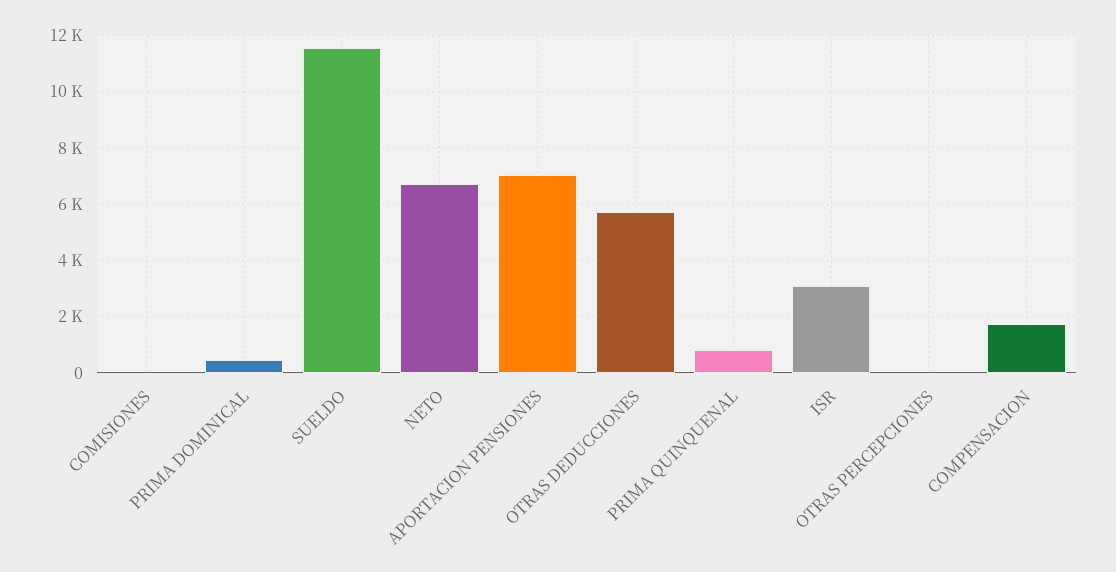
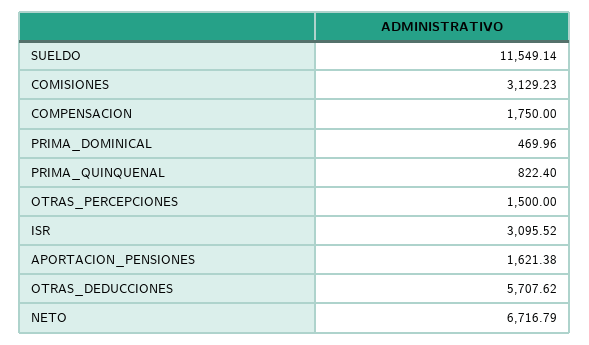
COMISIONES: 0 -> 3129.23
APORTACION PENSIONES: 7000 -> 1621.38
OTRAS PERCEPCIONES: 0 -> 1500

